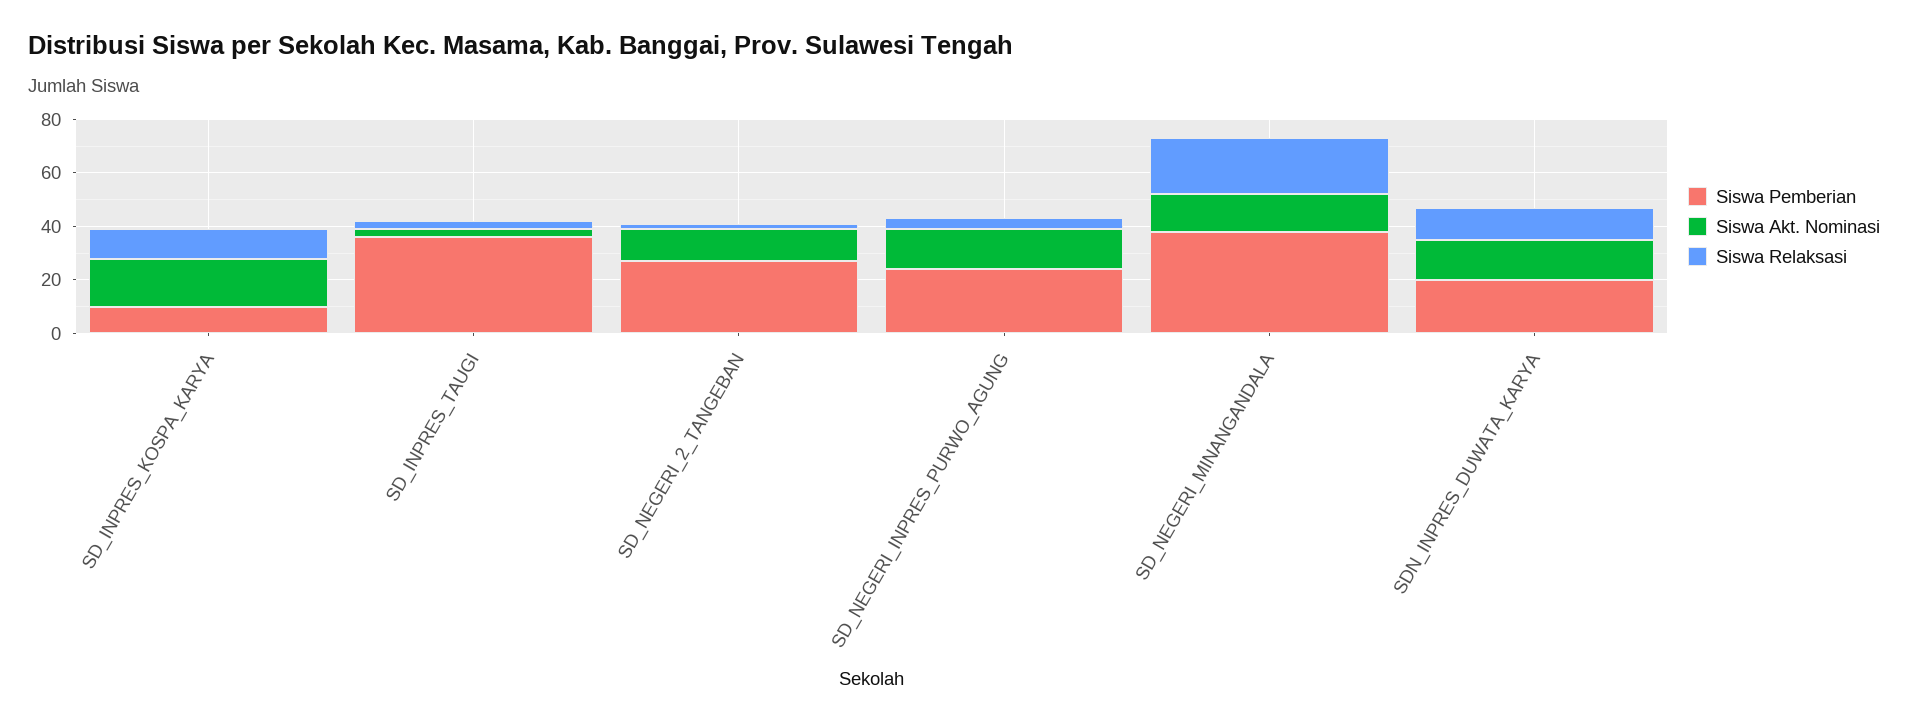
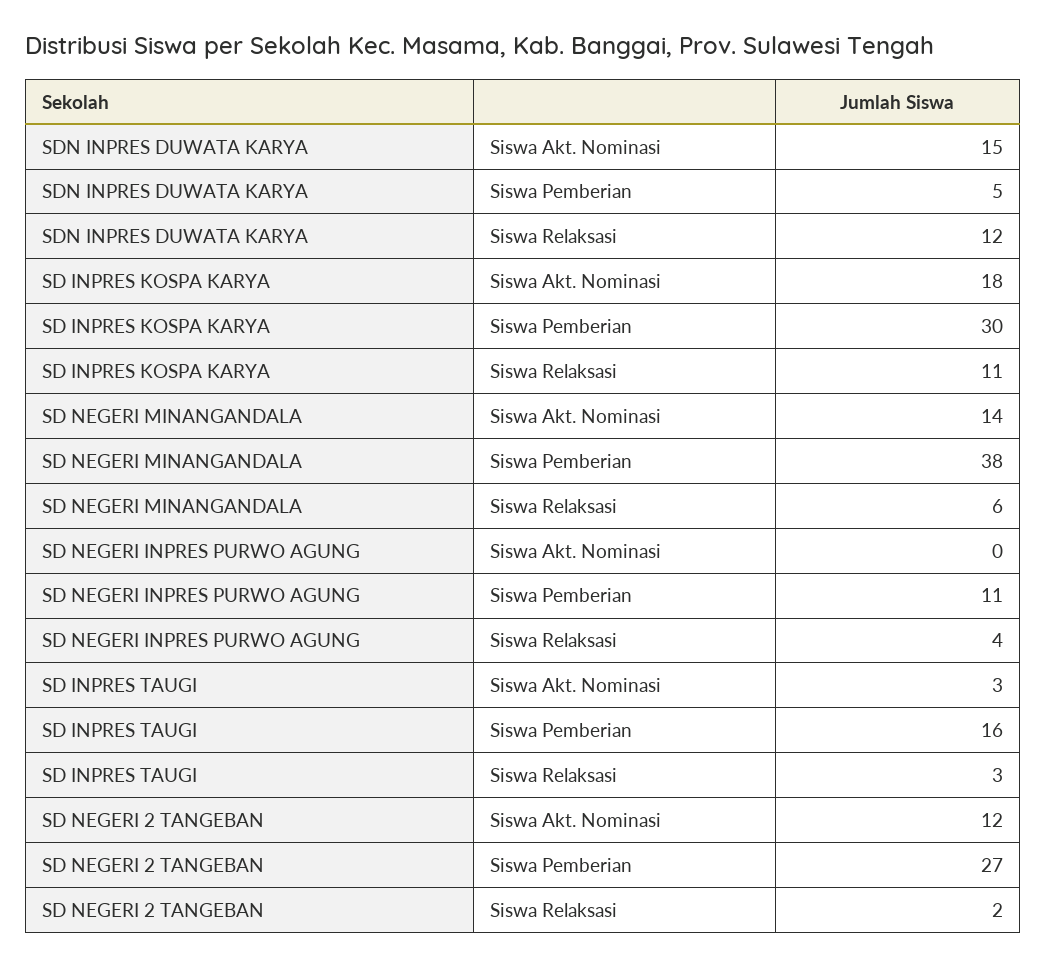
Siswa Pemberian, SD_INPRES_KOSPA_KARYA: 10 -> 30
Siswa Pemberian, SD_INPRES_TAUGI: 35 -> 16
Siswa Pemberian, SD_NEGERI_INPRES_PURWO_AGUNG: 25 -> 11
Siswa Akt. Nominasi, SD_NEGERI_INPRES_PURWO_AGUNG: 15 -> 0
Siswa Relaksasi, SD_NEGERI_MINANGANDALA: 20 -> 6
Siswa Pemberian, SDN_INPRES_DUWATA_KARYA: 20 -> 5

